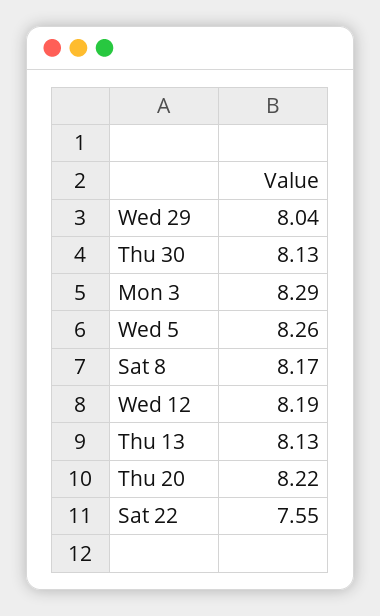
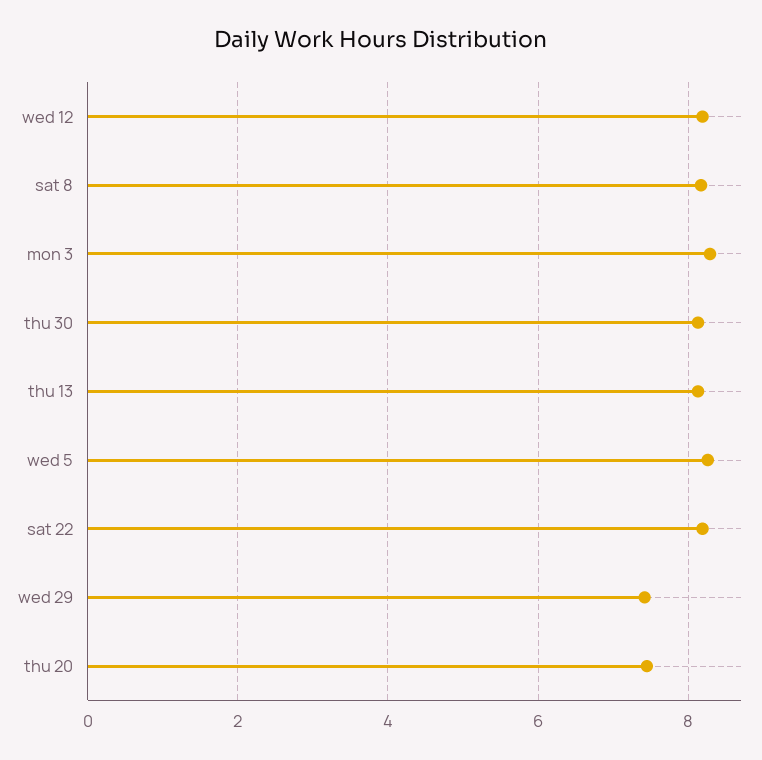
Wed 29: 8.04 -> 7.4
Thu 20: 8.22 -> 7.4
Sat 22: 7.55 -> 8.2

